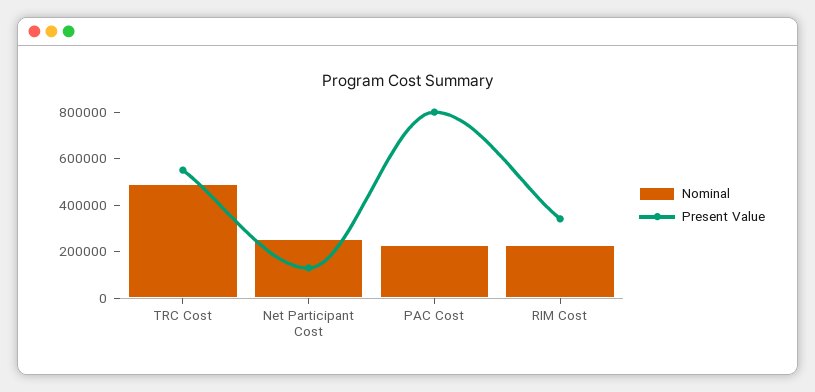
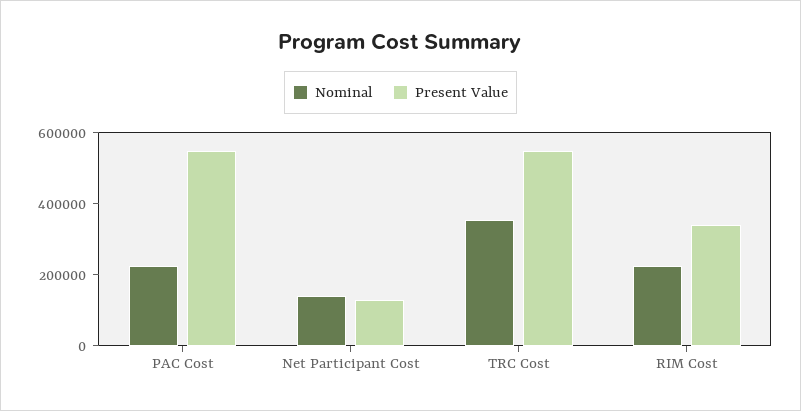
Nominal, TRC Cost: 500000 -> 350000
Nominal, Net Participant Cost: 250000 -> 150000
Present Value, PAC Cost: 800000 -> 550000

